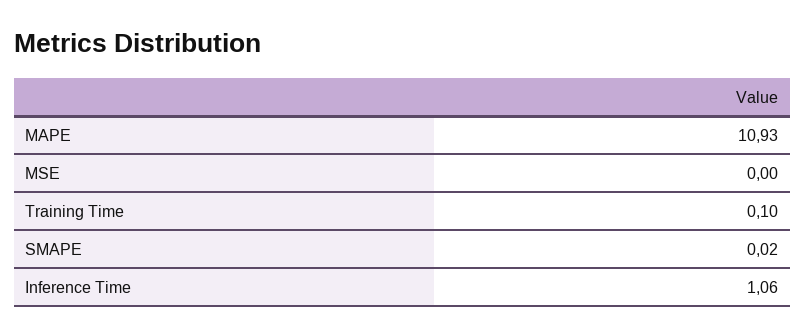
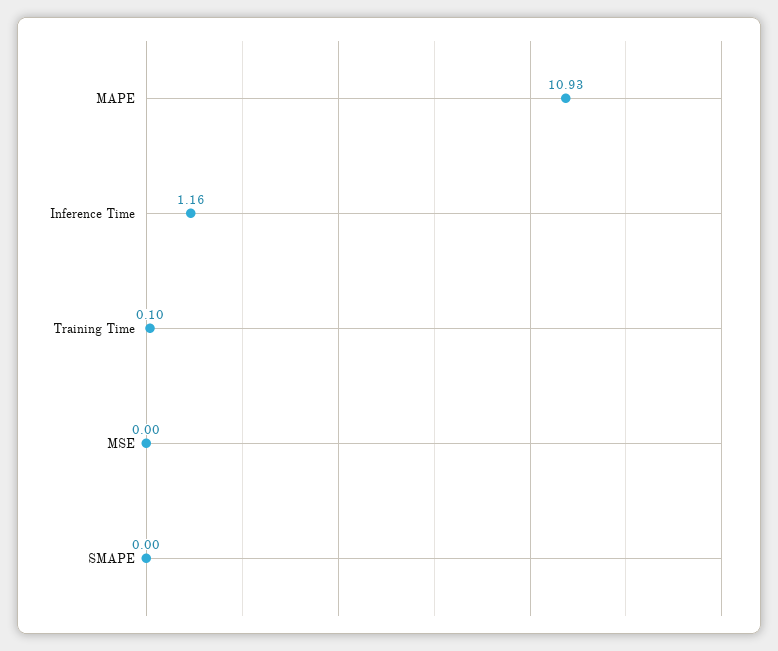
SMAPE: 0.02 -> 0
Inference Time: 1.06 -> 1.16

